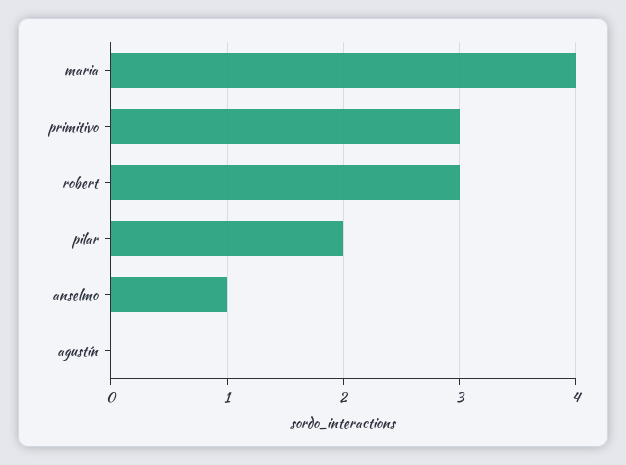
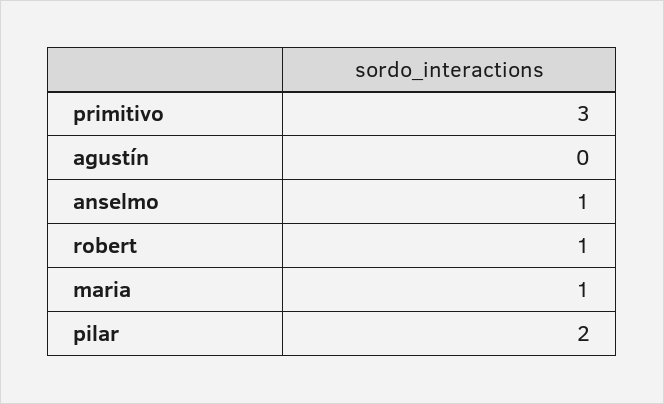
maria: 4 -> 1
robert: 3 -> 1

